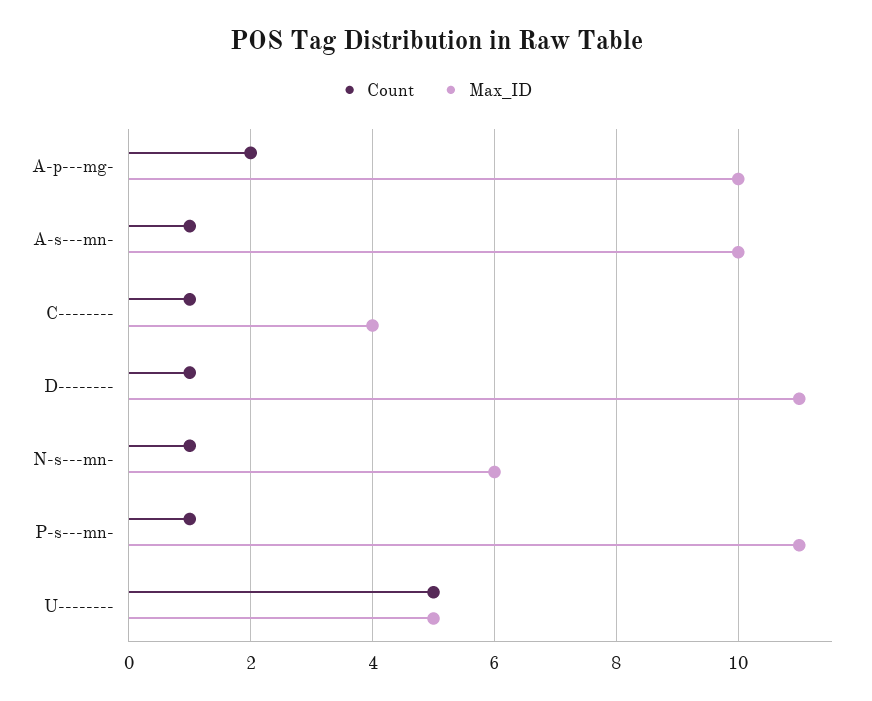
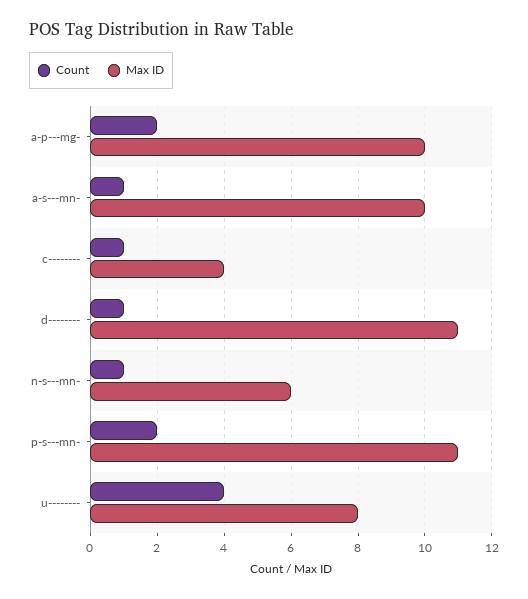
Count, P-s---mn-: 1 -> 2
Count, U--------: 5 -> 4
Max_ID, U--------: 5 -> 8

